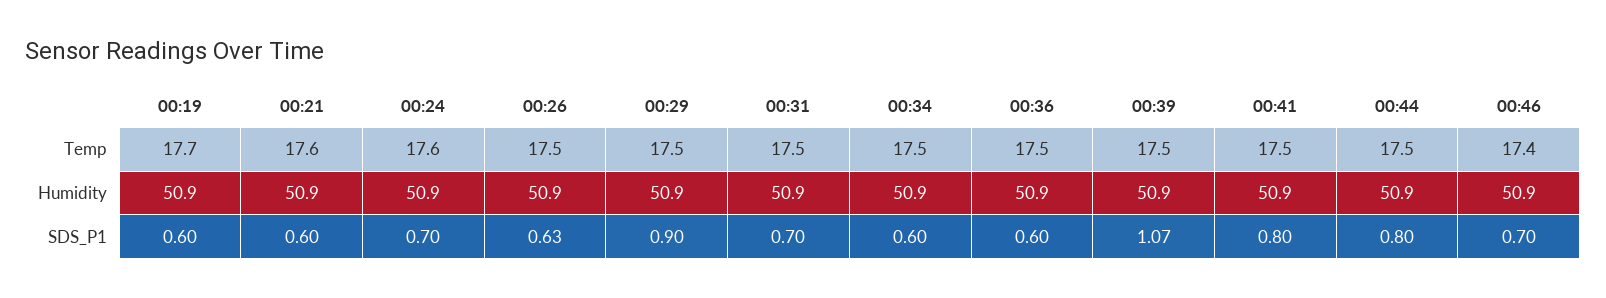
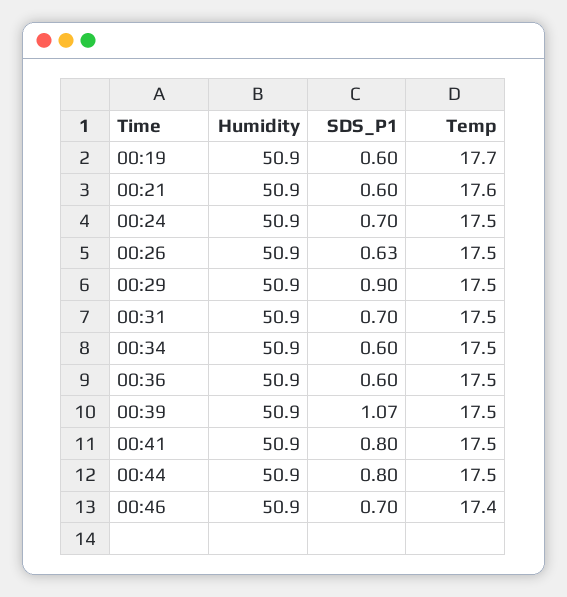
00:24, Temp: 17.6 -> 17.5

